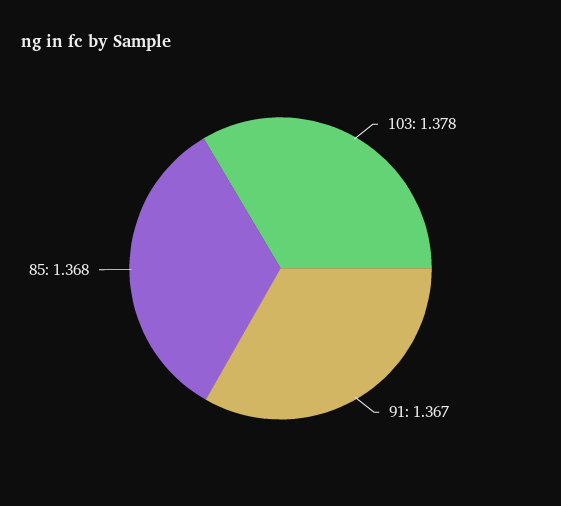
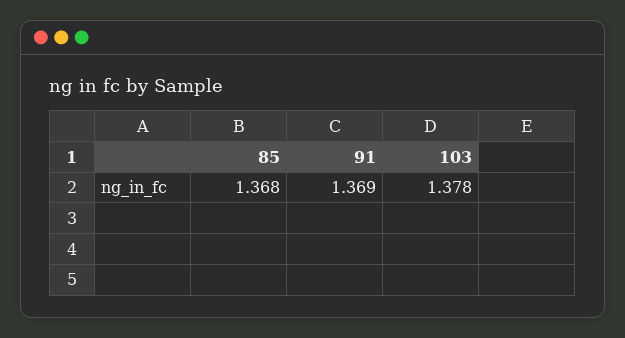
91: 1.367 -> 1.369

